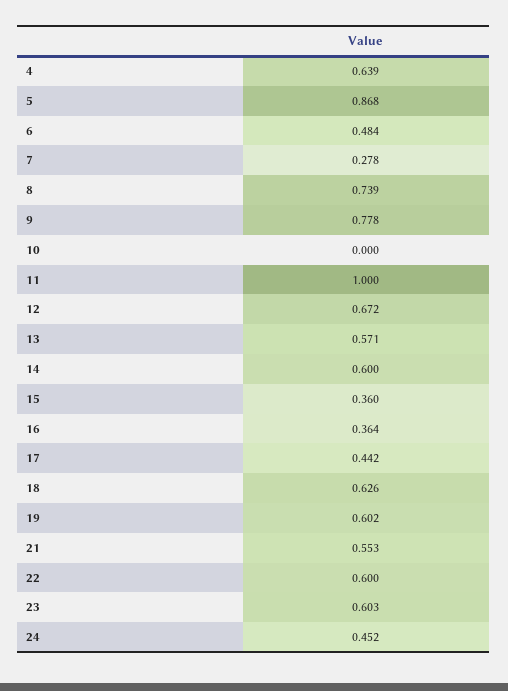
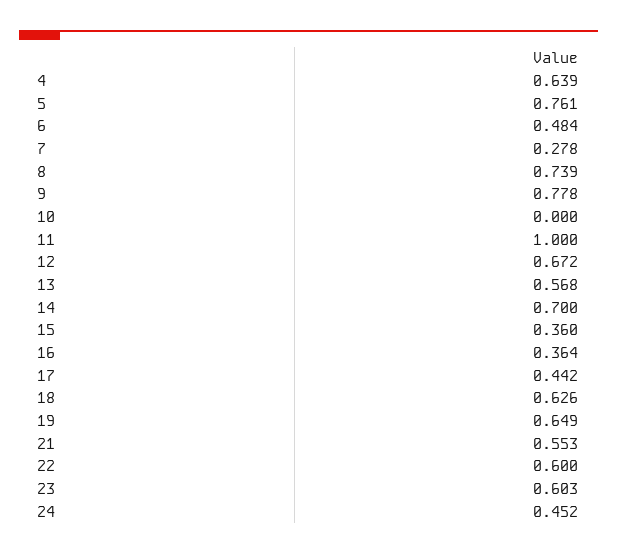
5: 0.868 -> 0.761
13: 0.571 -> 0.568
14: 0.6 -> 0.7
19: 0.602 -> 0.649

